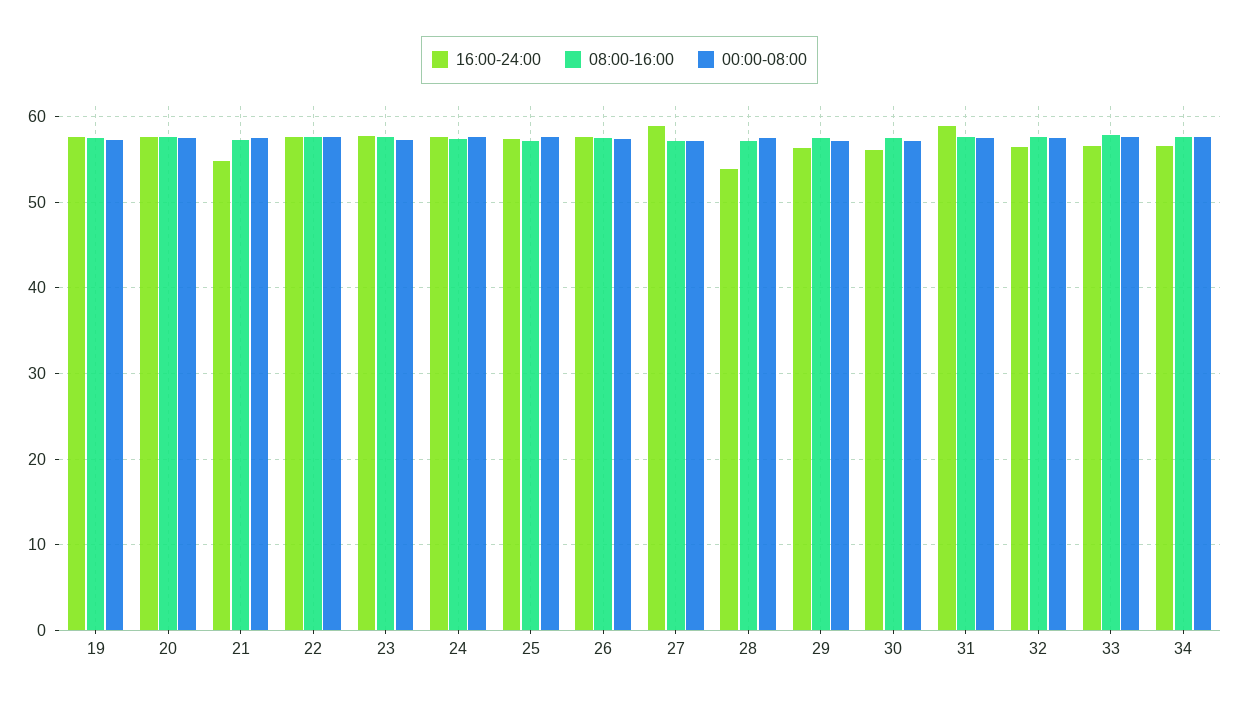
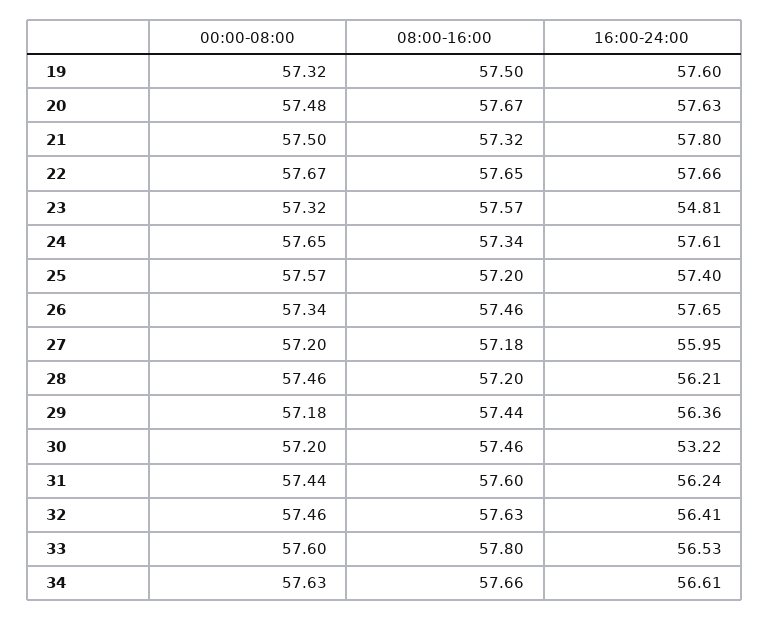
16:00-24:00, 21: 55 -> 57.8
16:00-24:00, 23: 58 -> 54.81
16:00-24:00, 27: 59 -> 55.95
16:00-24:00, 28: 54 -> 56.21
16:00-24:00, 30: 56 -> 53.22
16:00-24:00, 31: 59 -> 56.24

